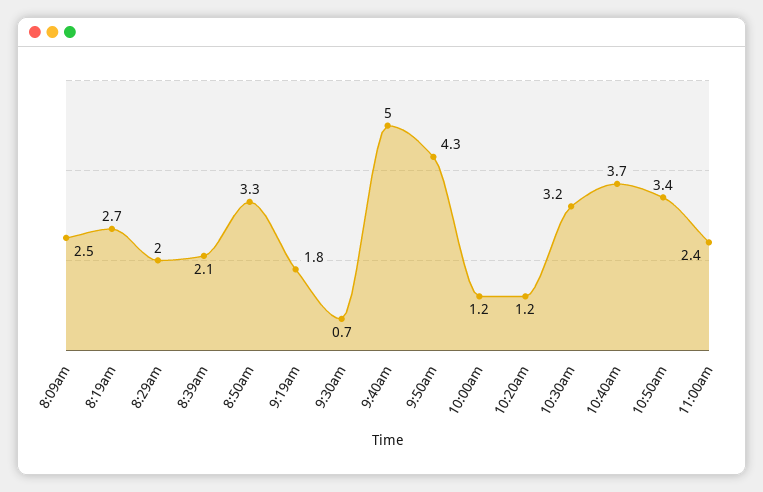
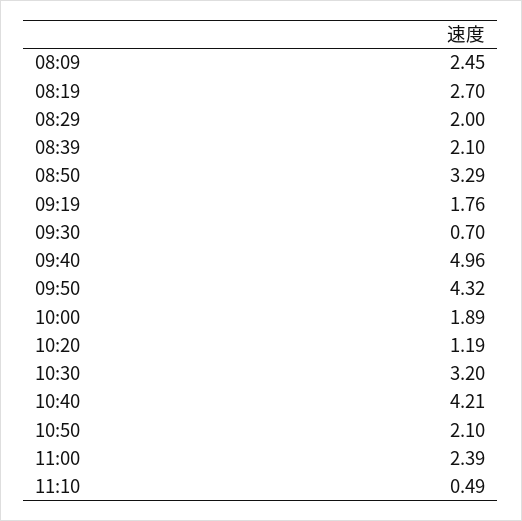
10:00am: 1.2 -> 1.89
10:40am: 3.7 -> 4.21
10:50am: 3.4 -> 2.1
11:10: none -> 0.49

